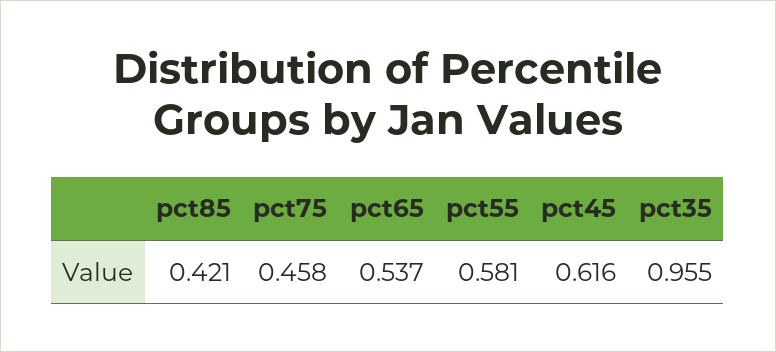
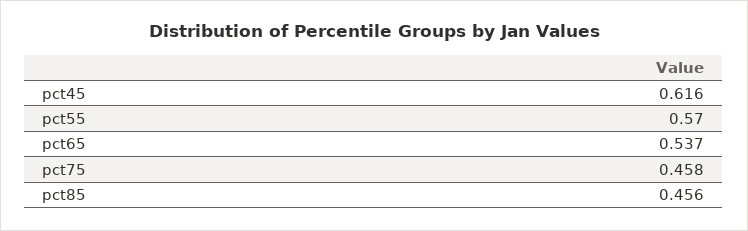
pct85: 0.421 -> 0.456
pct55: 0.581 -> 0.57
pct35: 0.955 -> none

